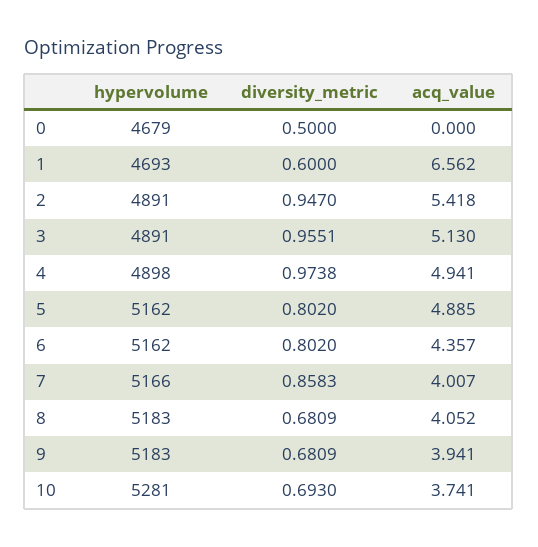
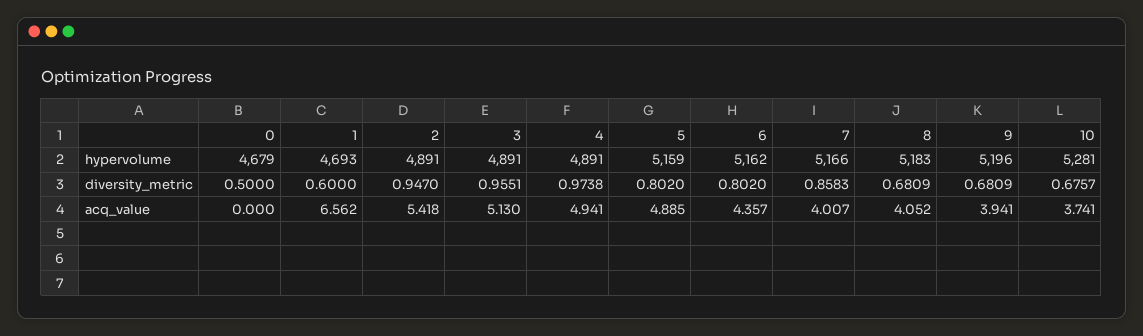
hypervolume, 4: 4898 -> 4891
hypervolume, 5: 5162 -> 5159
hypervolume, 9: 5183 -> 5196
diversity_metric, 10: 0.693 -> 0.6757

